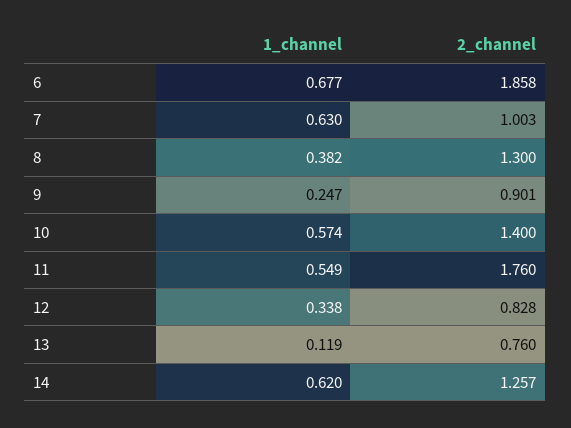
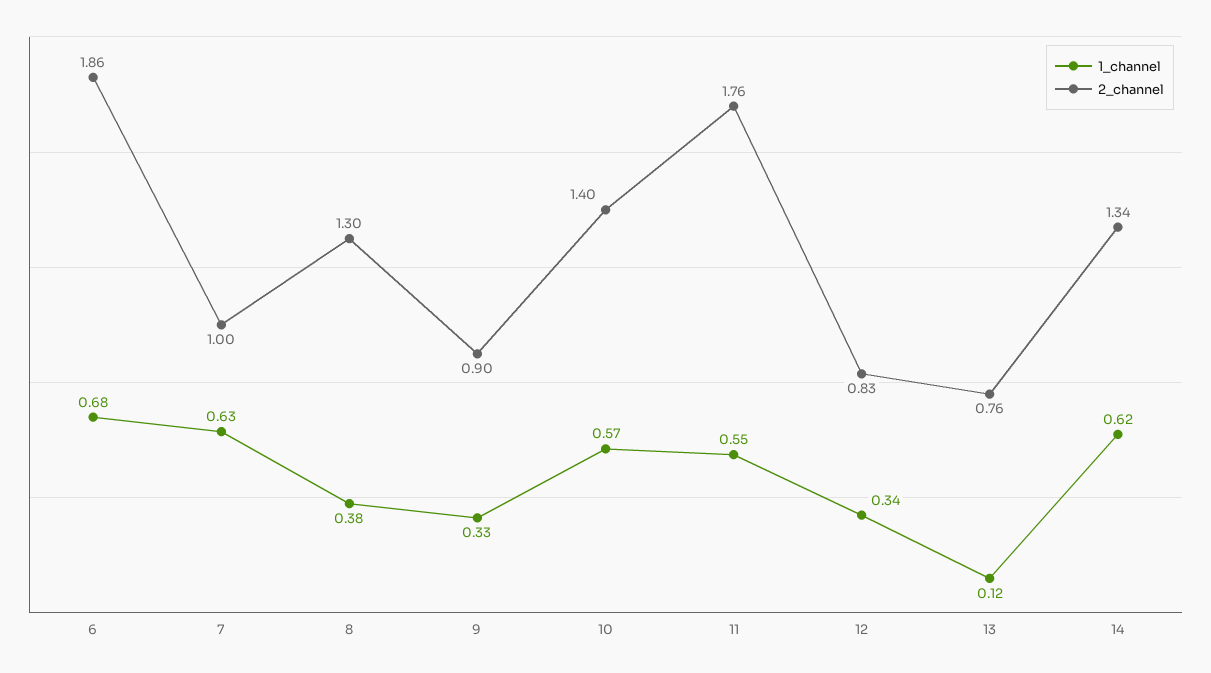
1_channel, 9: 0.247 -> 0.33
2_channel, 14: 1.257 -> 1.34

